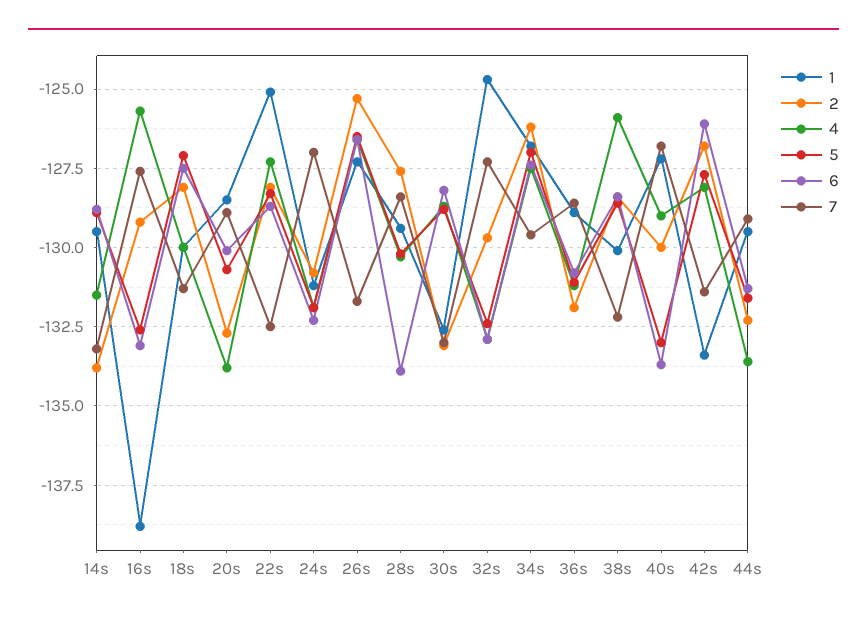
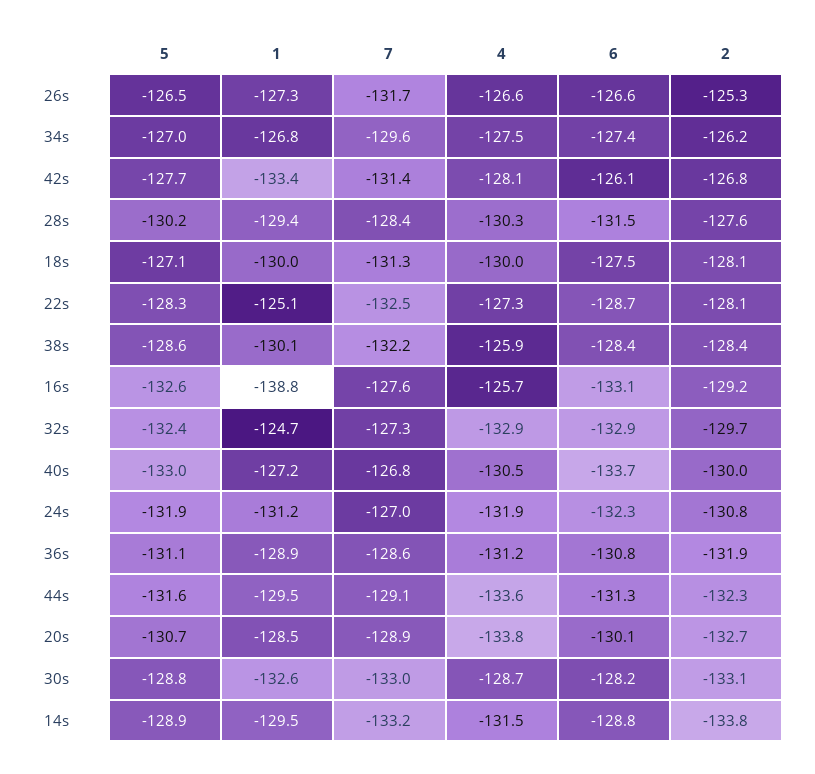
6, 28s: -134 -> -131.5
4, 40s: -129 -> -130.5

